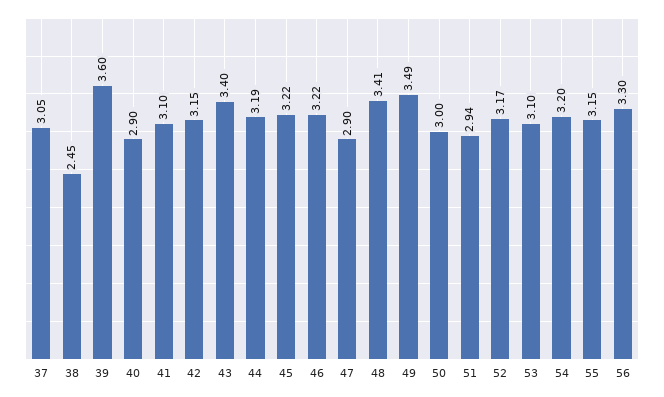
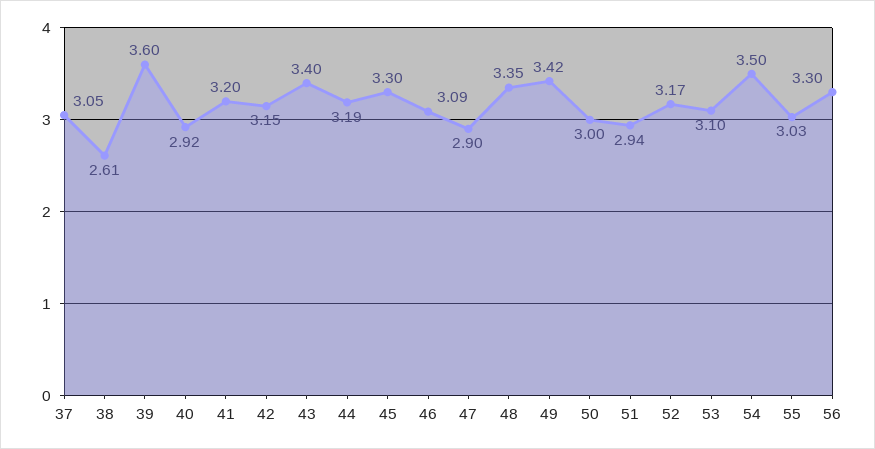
38: 2.45 -> 2.61
40: 2.9 -> 2.92
41: 3.1 -> 3.2
45: 3.22 -> 3.3
46: 3.22 -> 3.09
48: 3.41 -> 3.35
49: 3.49 -> 3.42
54: 3.2 -> 3.5
55: 3.15 -> 3.03

